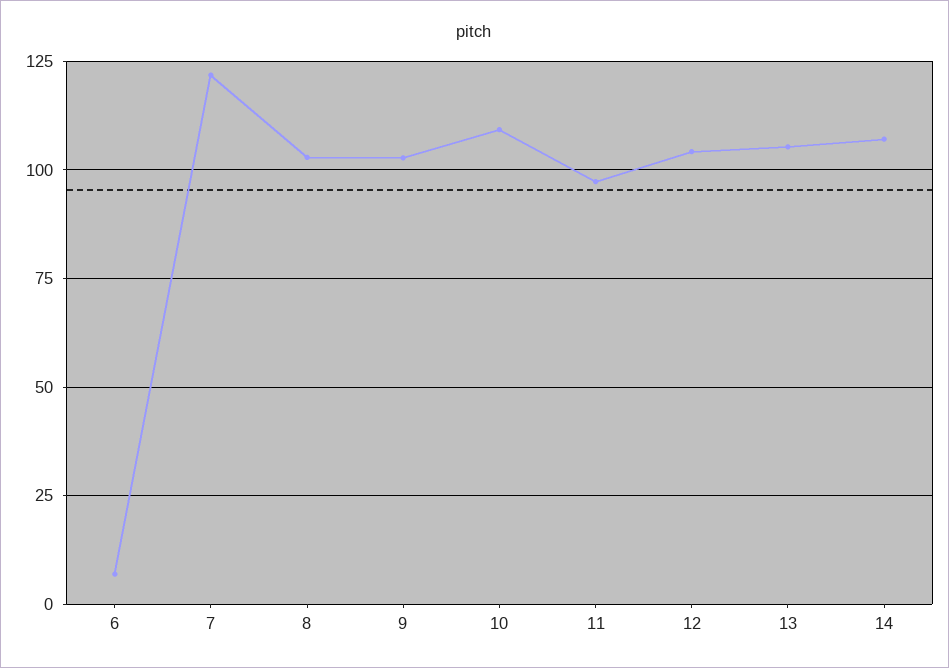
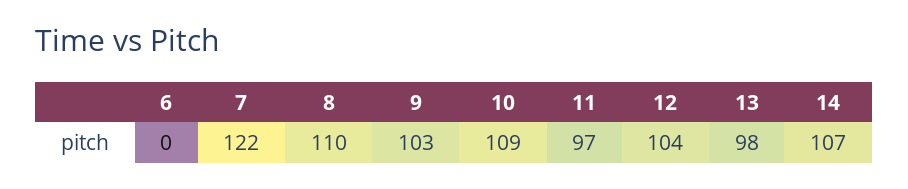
6: 7.5 -> 0
8: 102.5 -> 110
13: 105 -> 98

